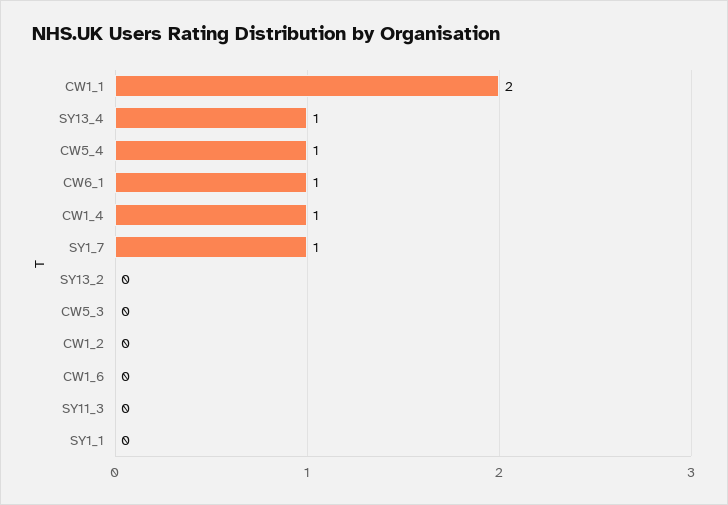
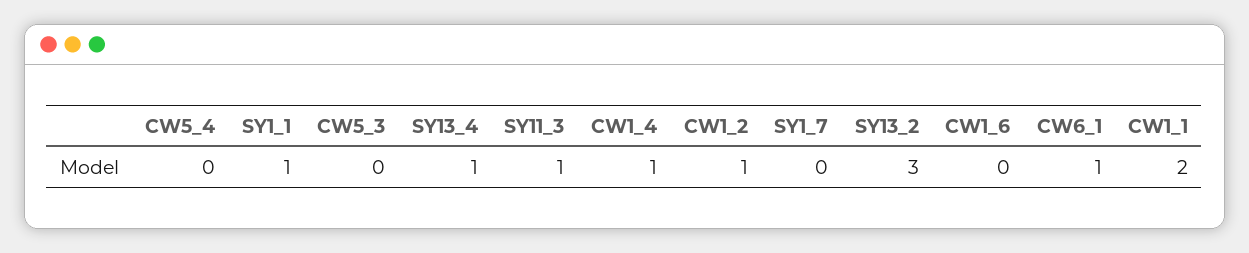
CW5_4: 1 -> 0
SY1_7: 1 -> 0
SY13_2: 0 -> 3
CW1_2: 0 -> 1
SY11_3: 0 -> 1
SY1_1: 0 -> 1

